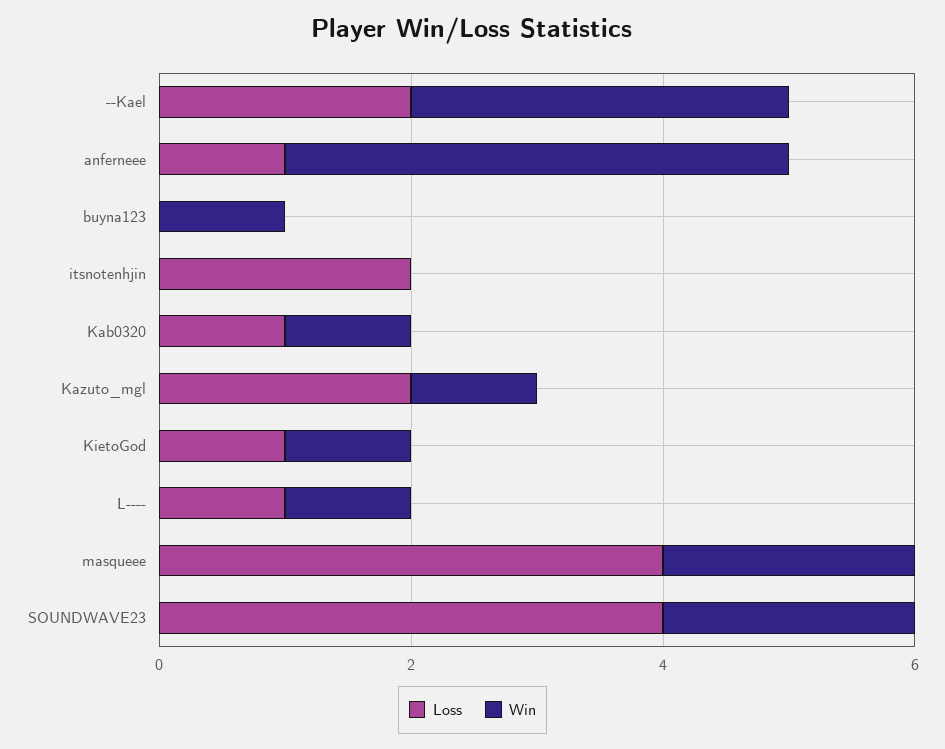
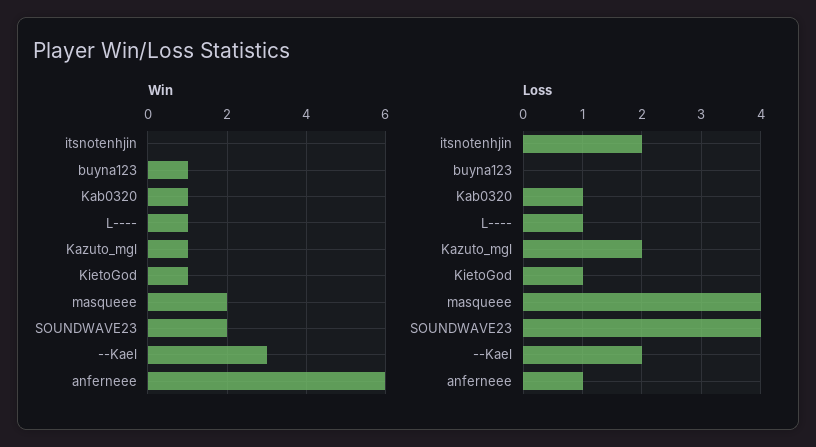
Win, anferneee: 4 -> 6

